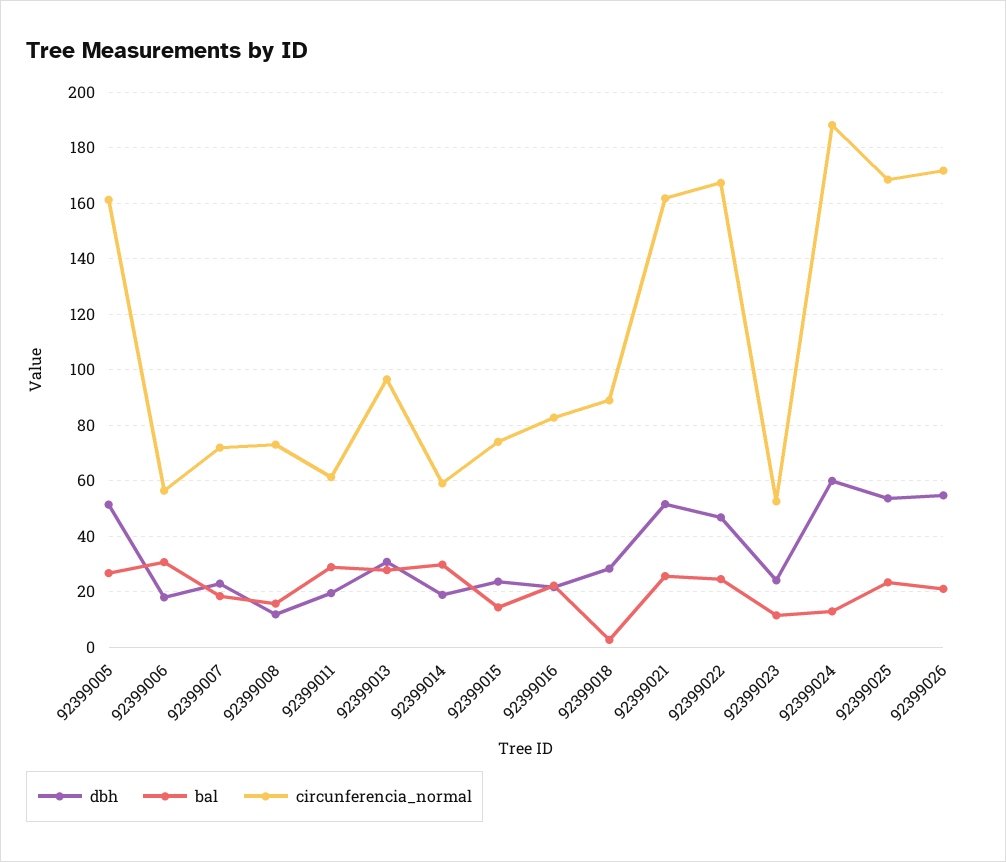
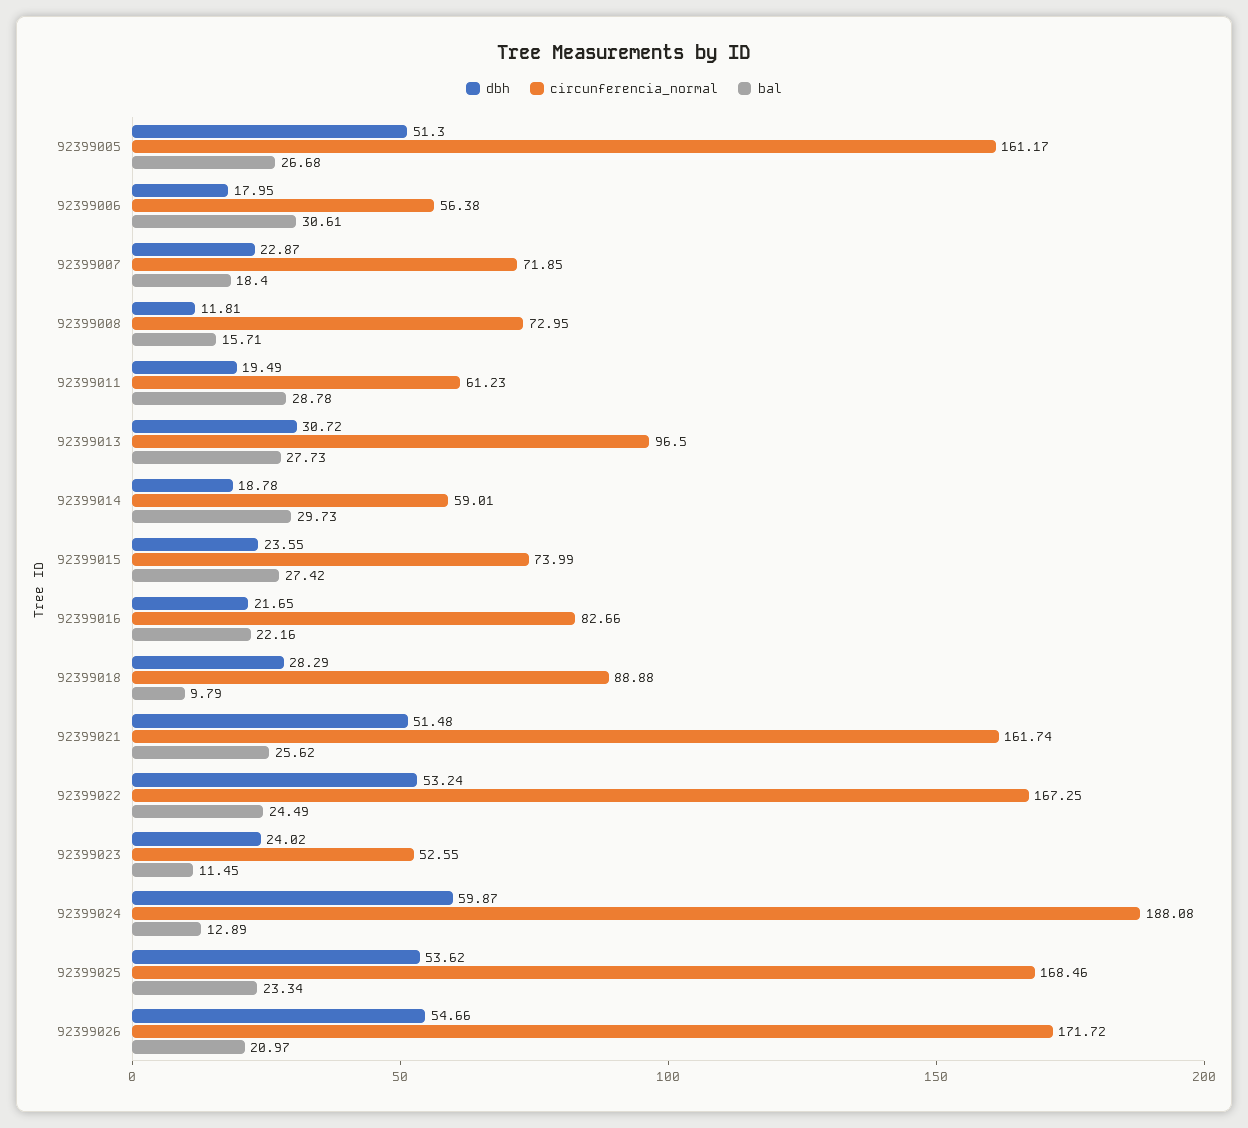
bal, 92399015: 15 -> 27.42
bal, 92399018: 2.5 -> 9.79
dbh, 92399022: 47.5 -> 53.24

